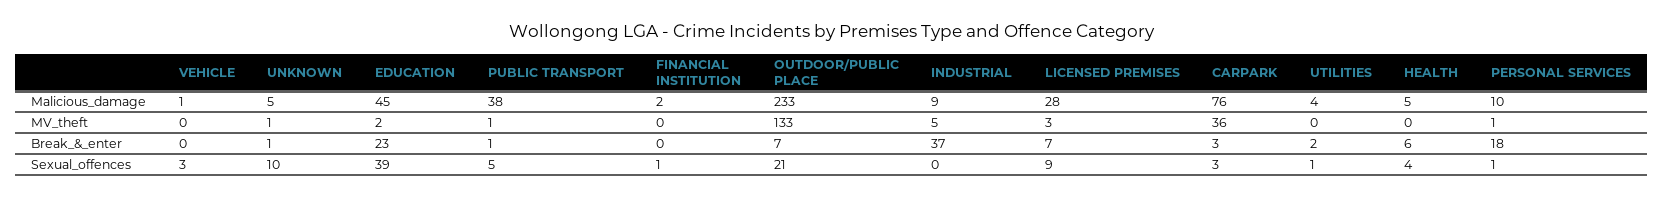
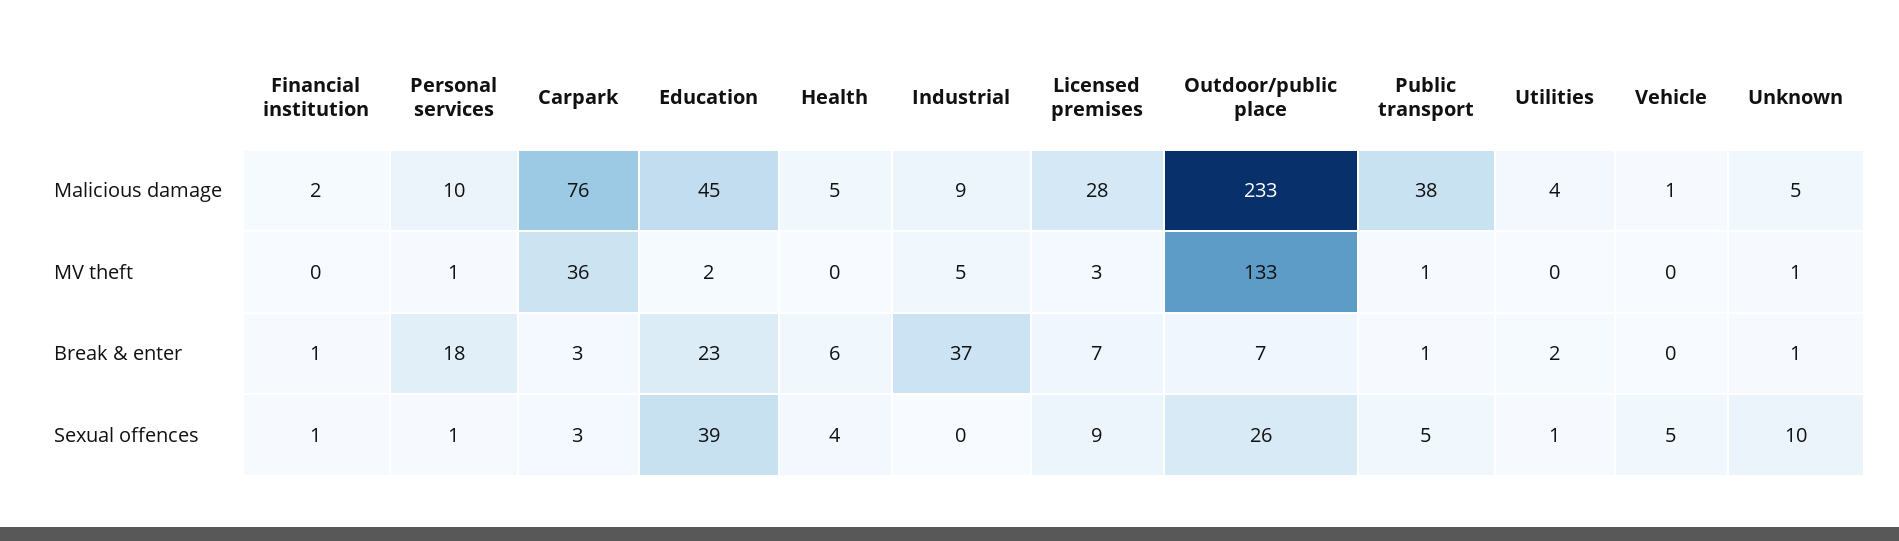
FINANCIAL INSTITUTION, Break_&_enter: 0 -> 1
VEHICLE, Sexual_offences: 3 -> 5
OUTDOOR/PUBLIC PLACE, Sexual_offences: 21 -> 26

